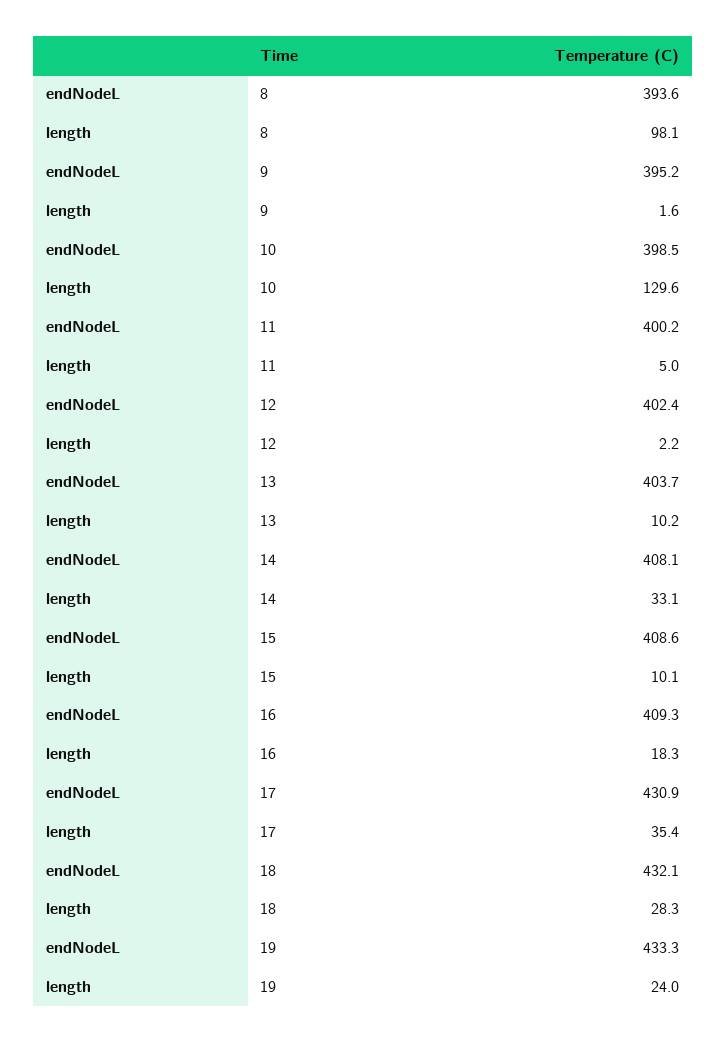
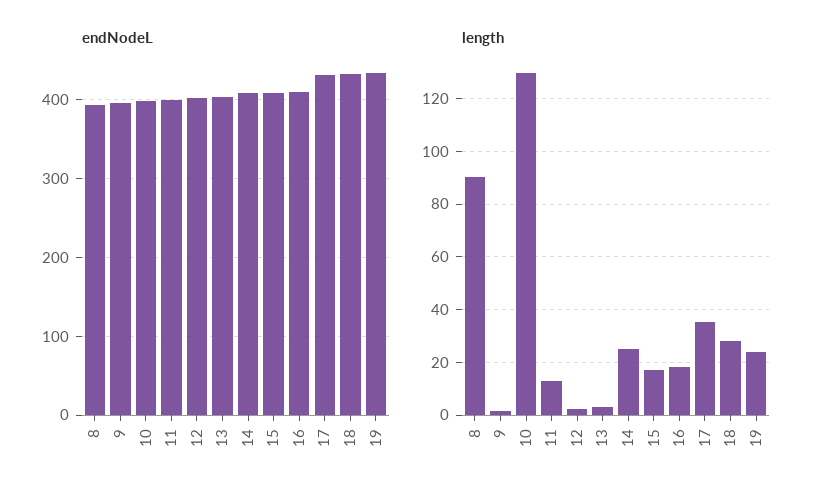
length, 8: 98.1 -> 90
length, 11: 5 -> 12.5
length, 13: 10.2 -> 2.5
length, 14: 33.1 -> 25
length, 15: 10.1 -> 17.5

